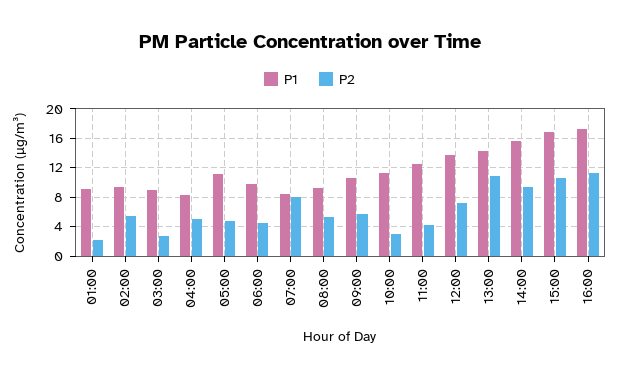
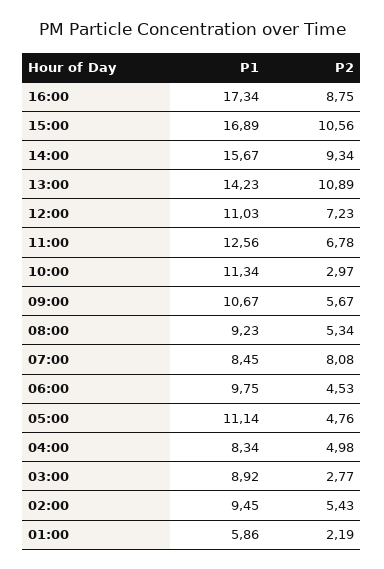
P1, 01:00: 9 -> 5.86
P2, 11:00: 4 -> 6.78
P1, 12:00: 14 -> 11.03
P2, 16:00: 11 -> 8.75

